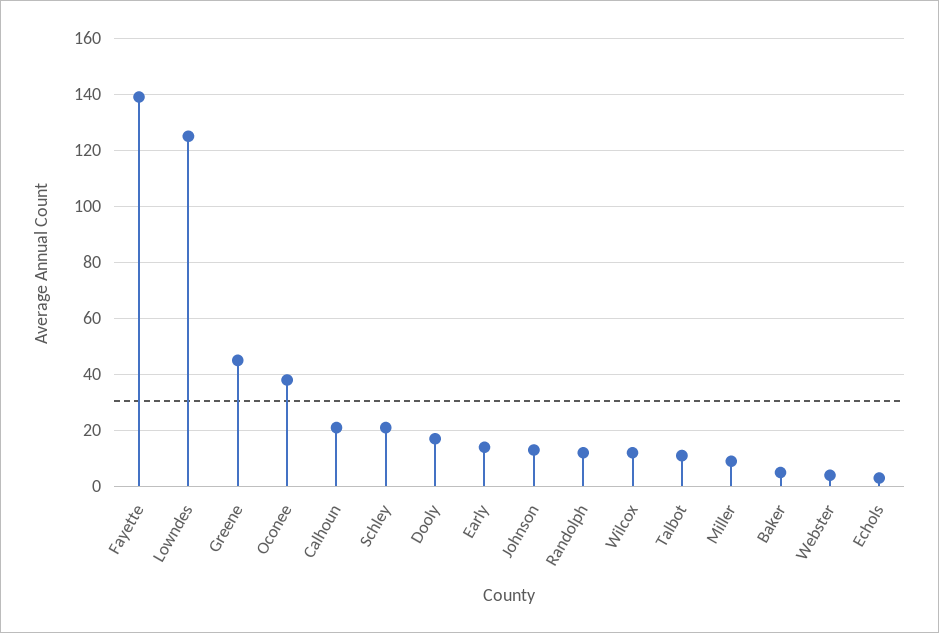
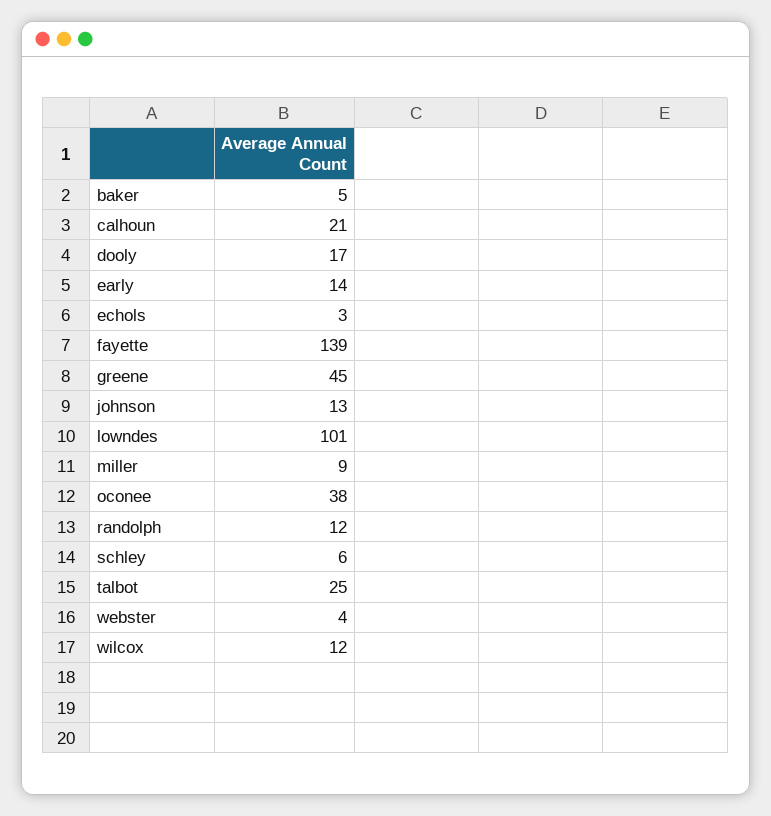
Lowndes: 125 -> 101
Schley: 20 -> 6
Talbot: 10 -> 25

